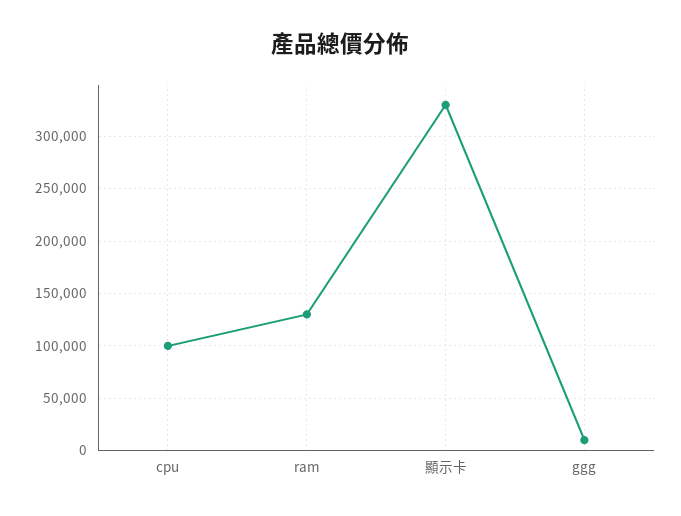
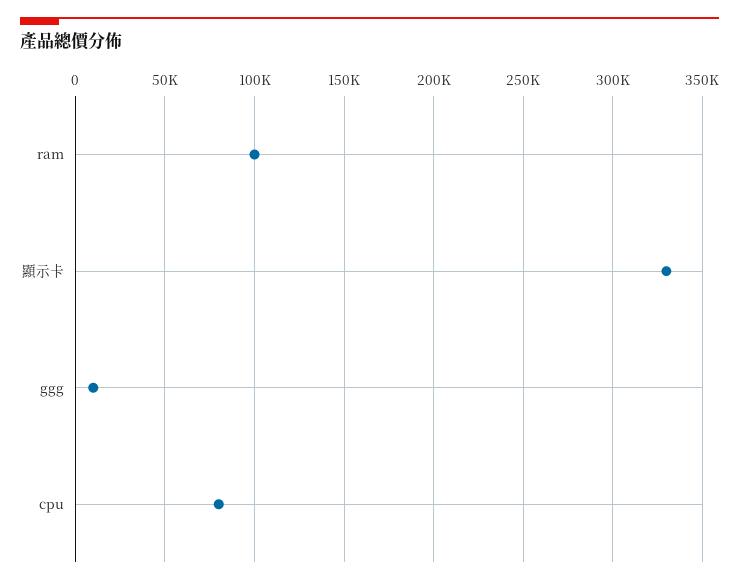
cpu: 100000 -> 80000
ram: 130000 -> 100000

